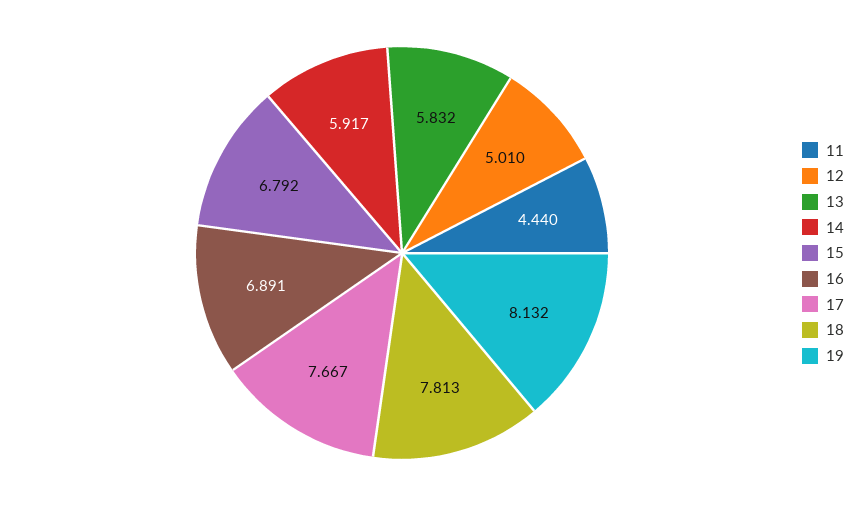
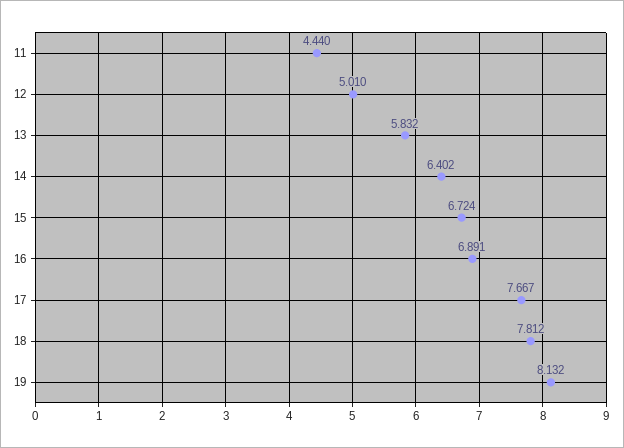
14: 5.917 -> 6.402
15: 6.792 -> 6.724
18: 7.813 -> 7.812

